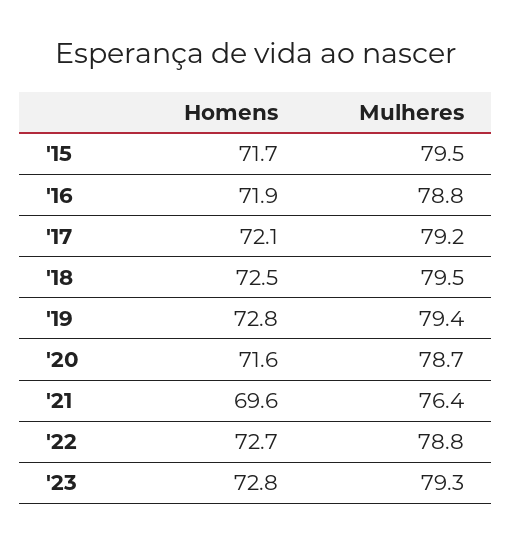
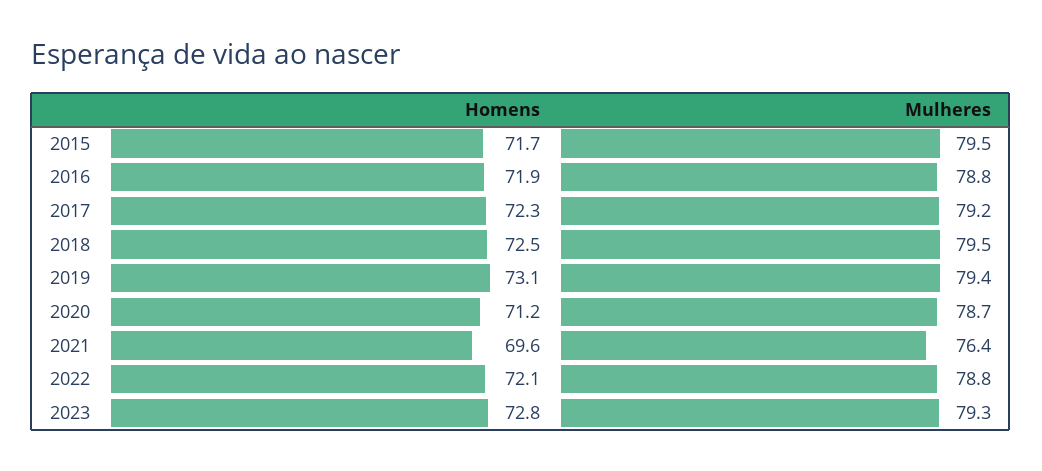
Homens, '17: 72.1 -> 72.3
Homens, '19: 72.8 -> 73.1
Homens, '20: 71.6 -> 71.2
Homens, '22: 72.7 -> 72.1

